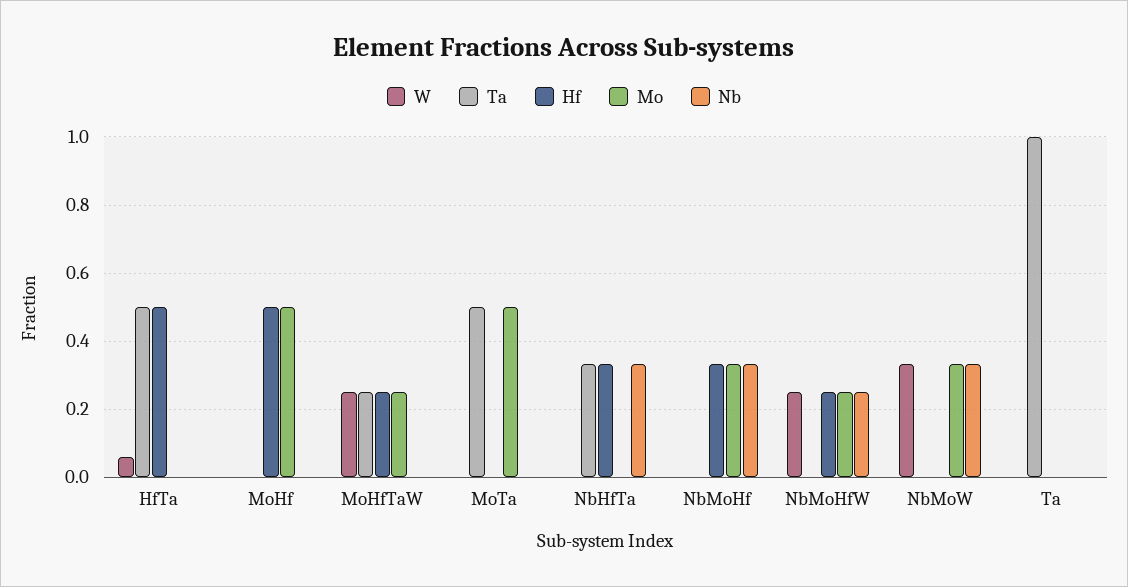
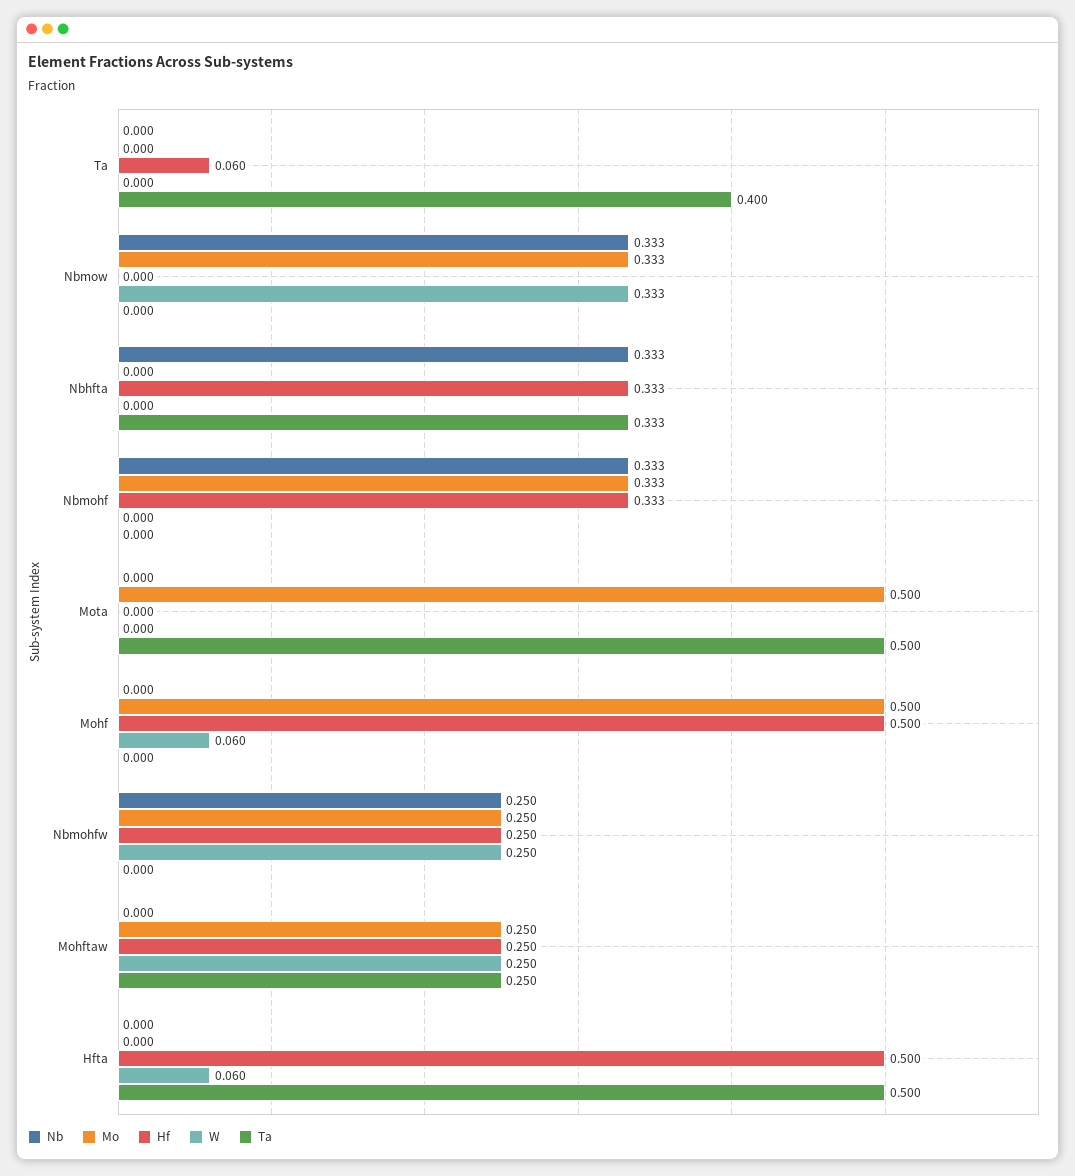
W, MoHf: 0 -> 0.06
Ta, Ta: 1 -> 0.4
Hf, Ta: 0 -> 0.06

